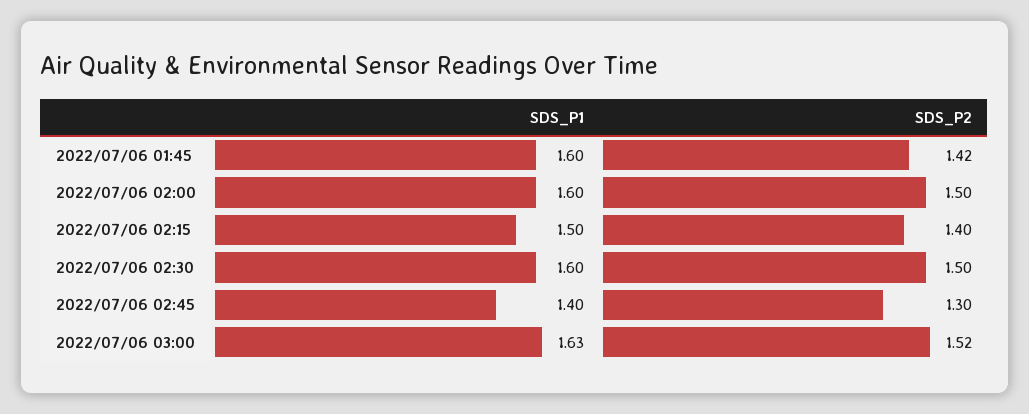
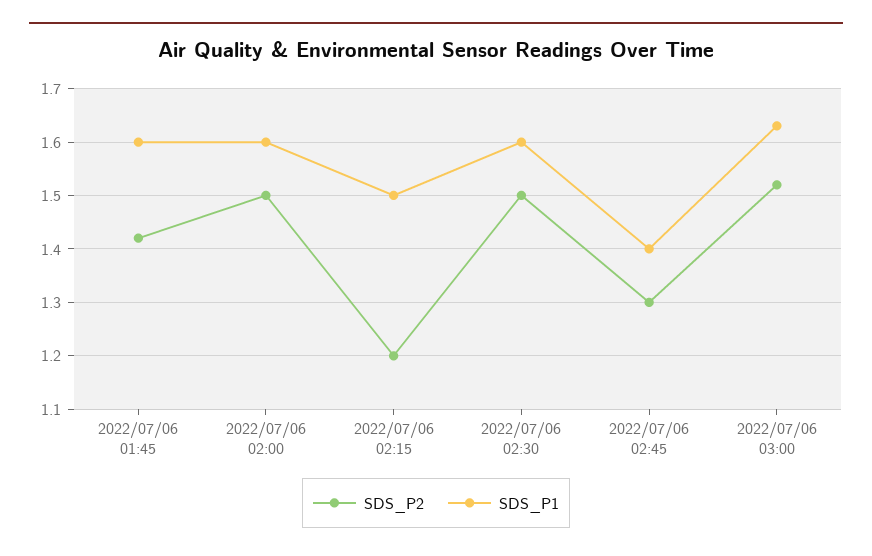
SDS_P2, 2022/07/06 02:15: 1.4 -> 1.2

